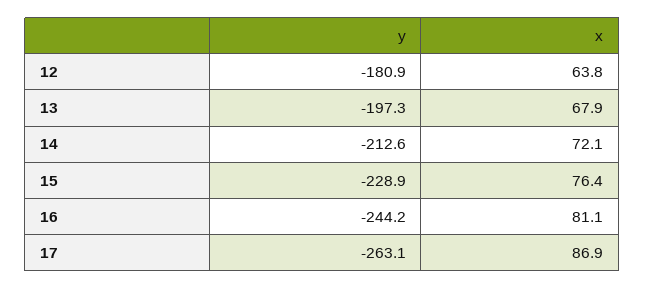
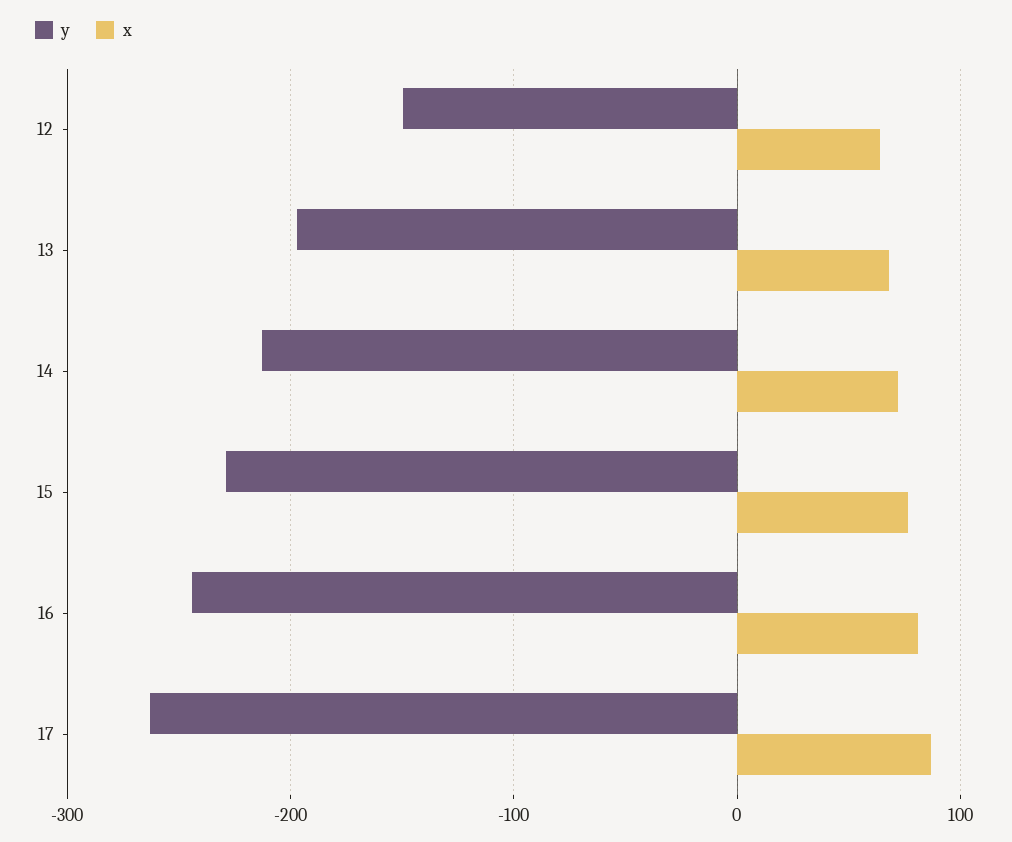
y, 12: -180.9 -> -150

